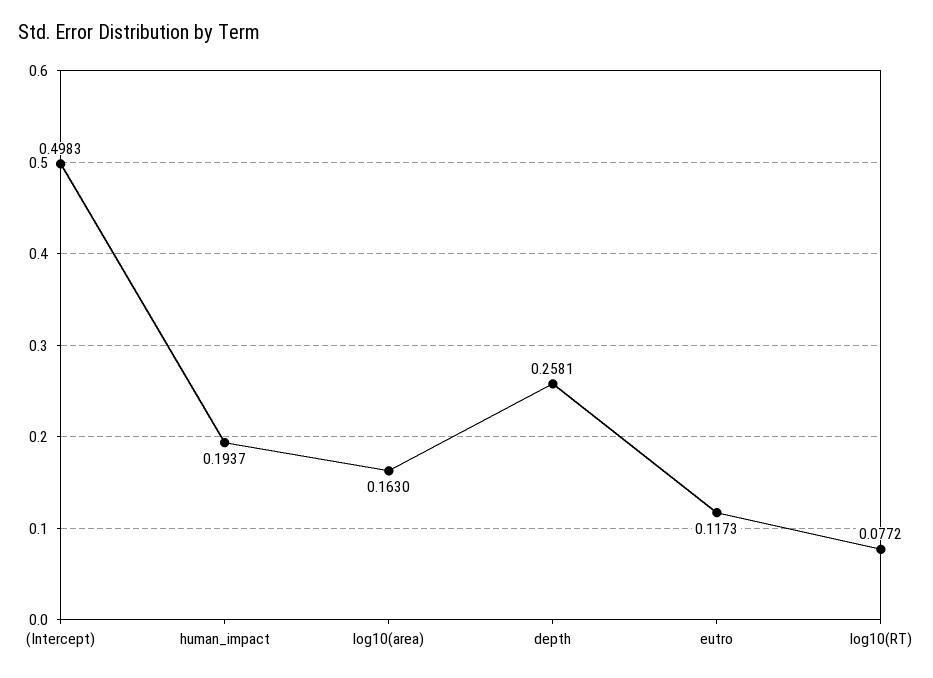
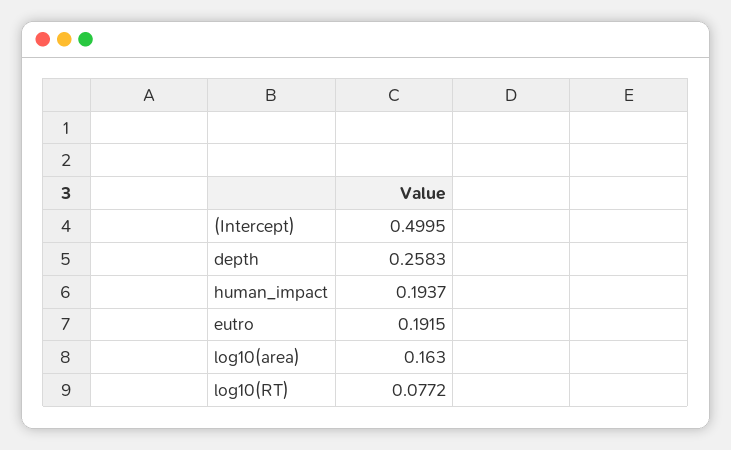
(Intercept): 0.4983 -> 0.4995
depth: 0.2581 -> 0.2583
eutro: 0.1173 -> 0.1915

